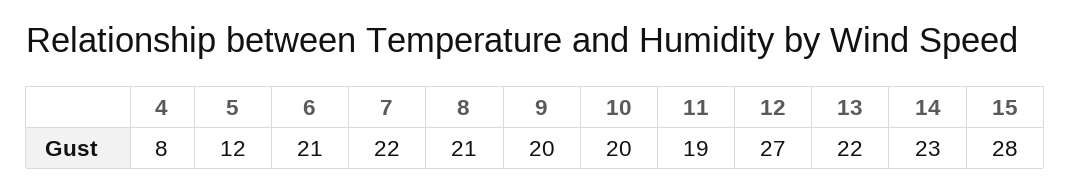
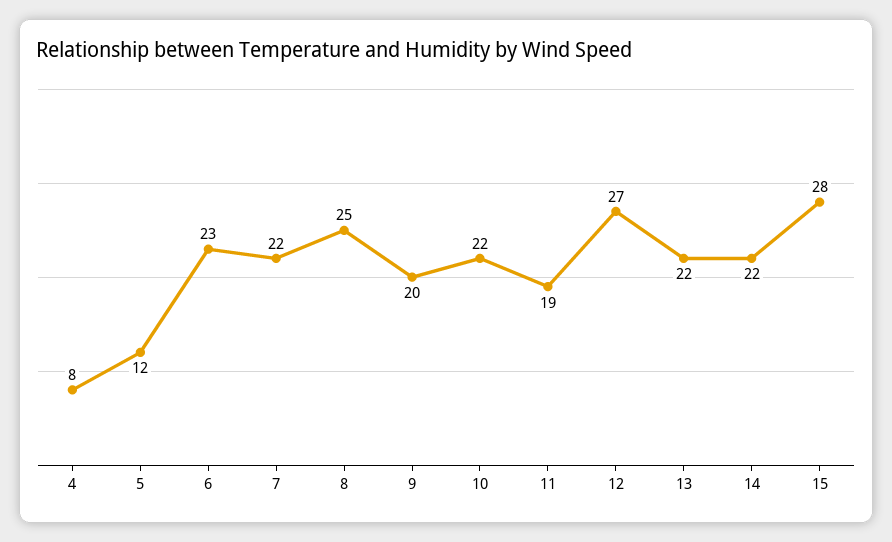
6: 21 -> 23
8: 21 -> 25
10: 20 -> 22
14: 23 -> 22

